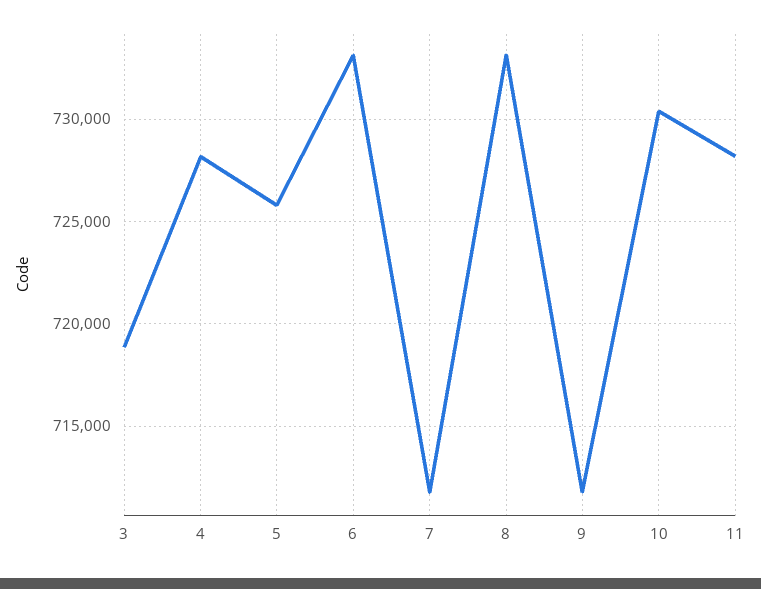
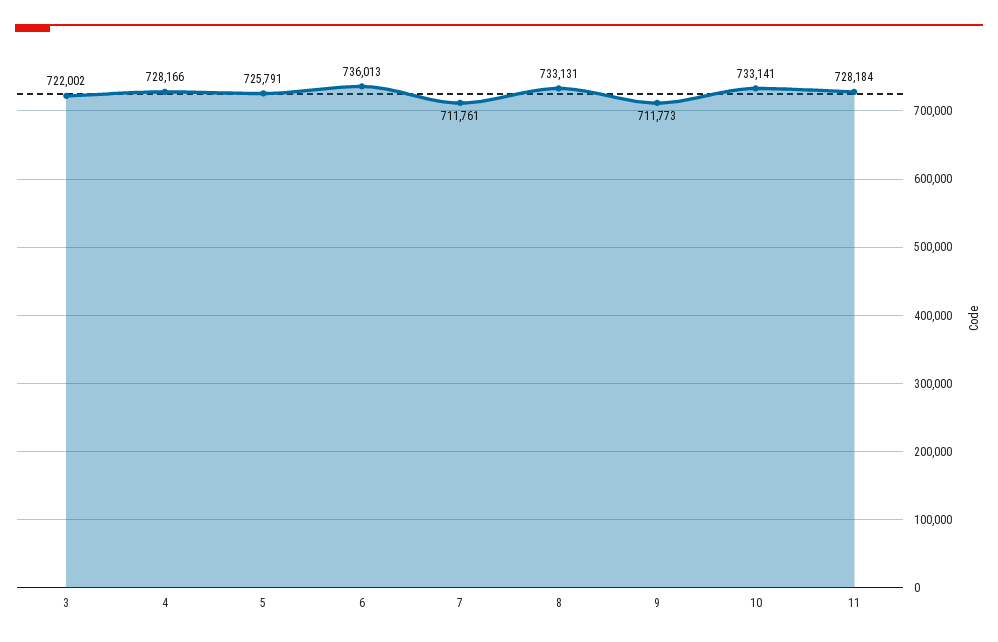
3: 719000 -> 722002
6: 733000 -> 736013
10: 730500 -> 733141

